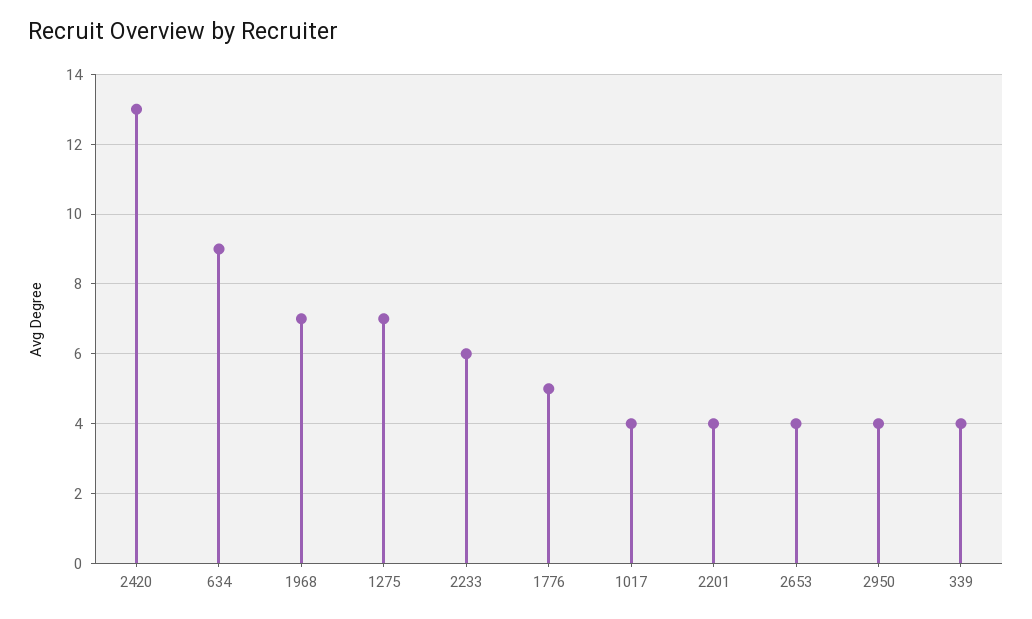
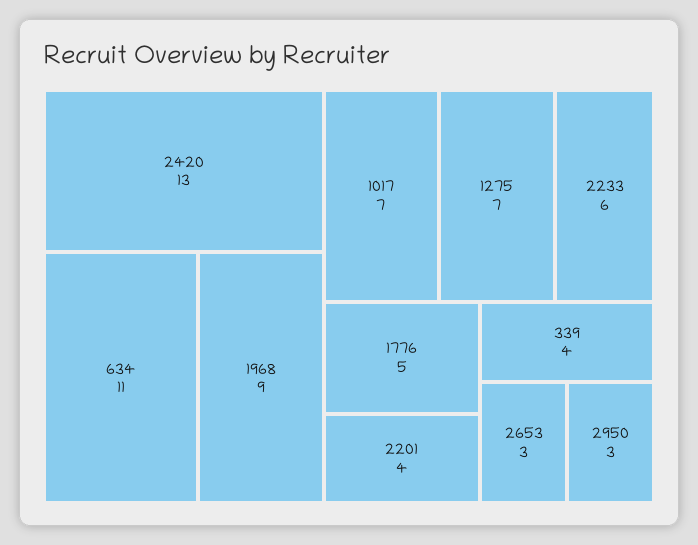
634: 9 -> 11
1968: 7 -> 9
1017: 4 -> 7
2653: 4 -> 3
2950: 4 -> 3

